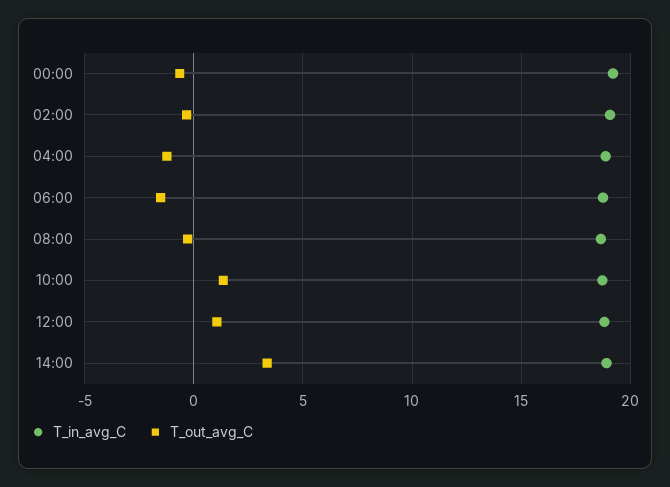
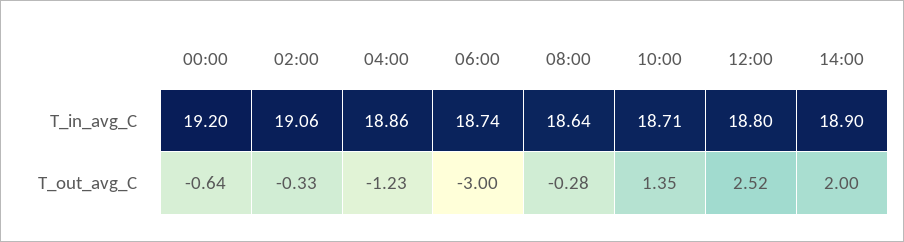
T_out_avg_C, 06:00: -1.5 -> -3
T_out_avg_C, 12:00: 1 -> 2.52
T_out_avg_C, 14:00: 3.5 -> 2

